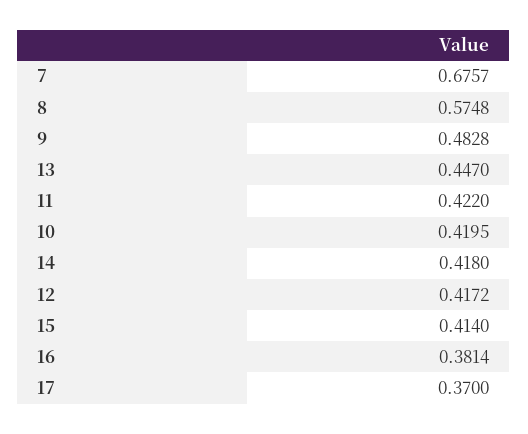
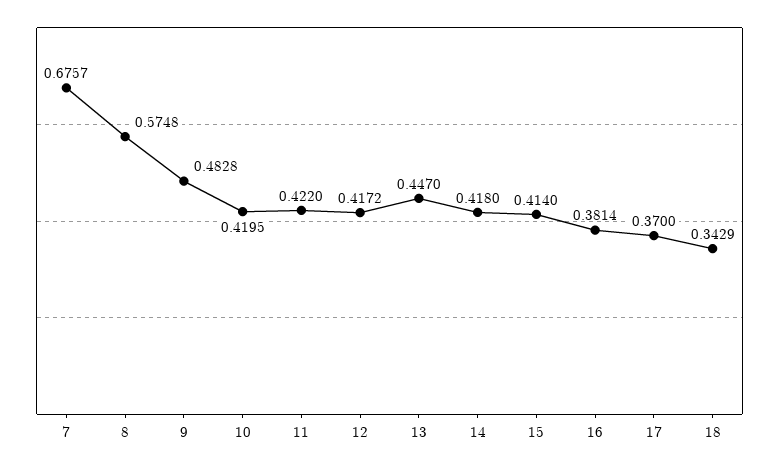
18: none -> 0.3429

